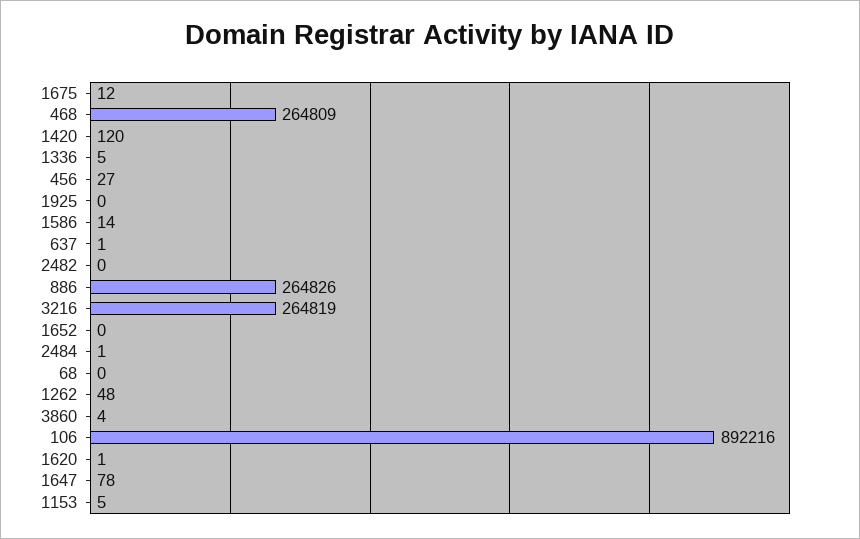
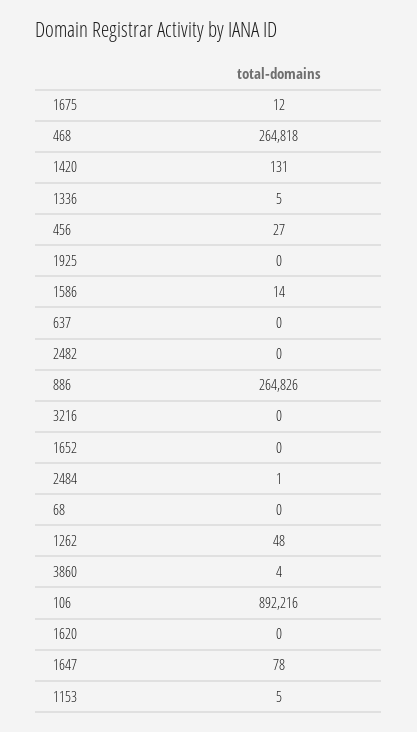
468: 264809 -> 264818
1420: 120 -> 131
637: 1 -> 0
3216: 264819 -> 0
1620: 1 -> 0

